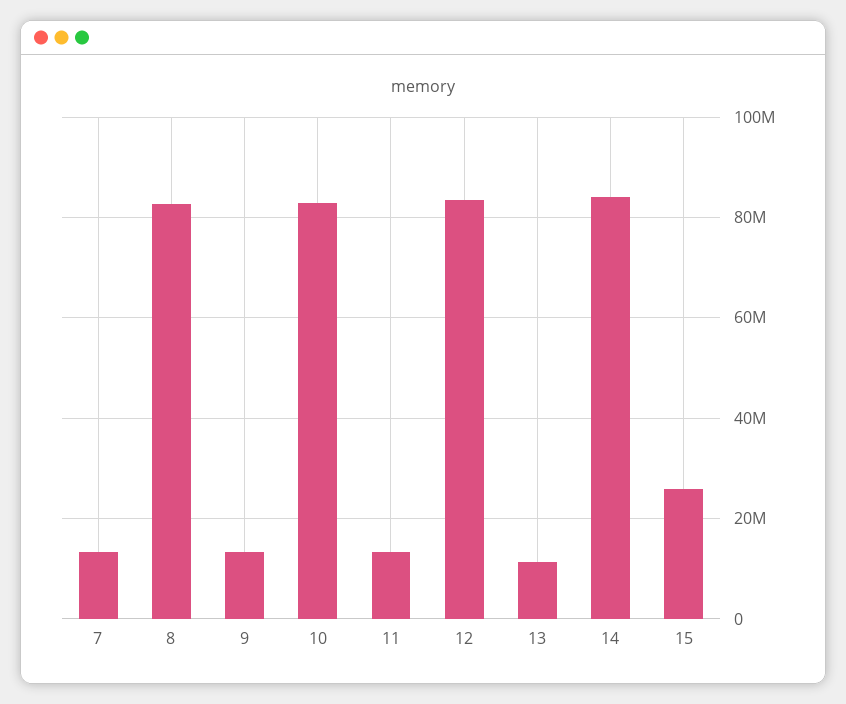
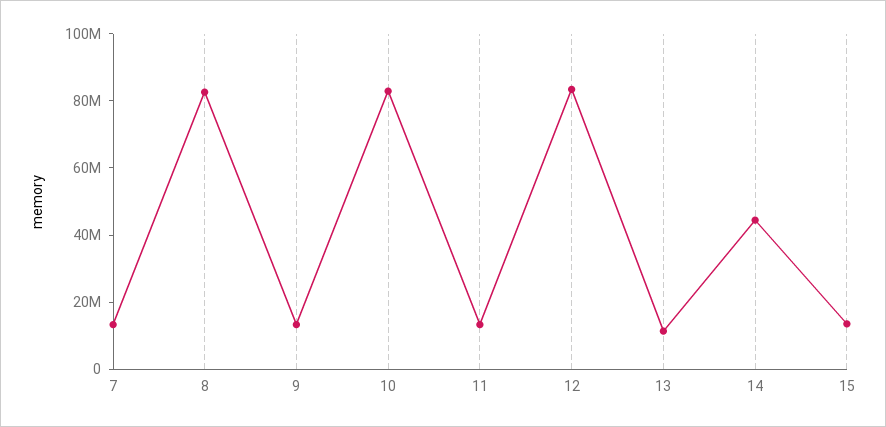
14: 84000000 -> 45000000
15: 26000000 -> 15000000

